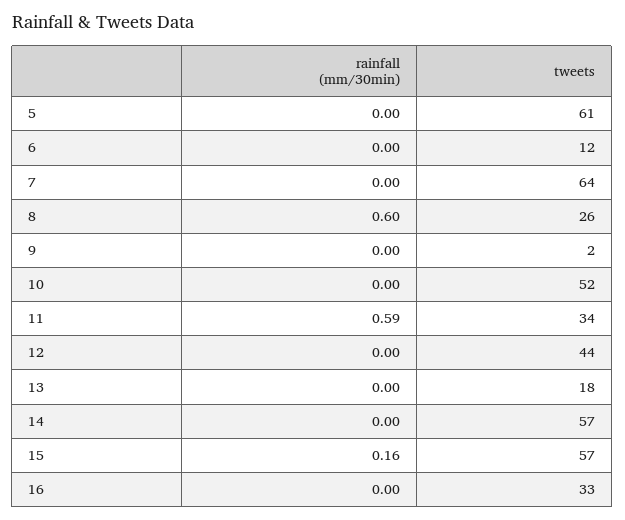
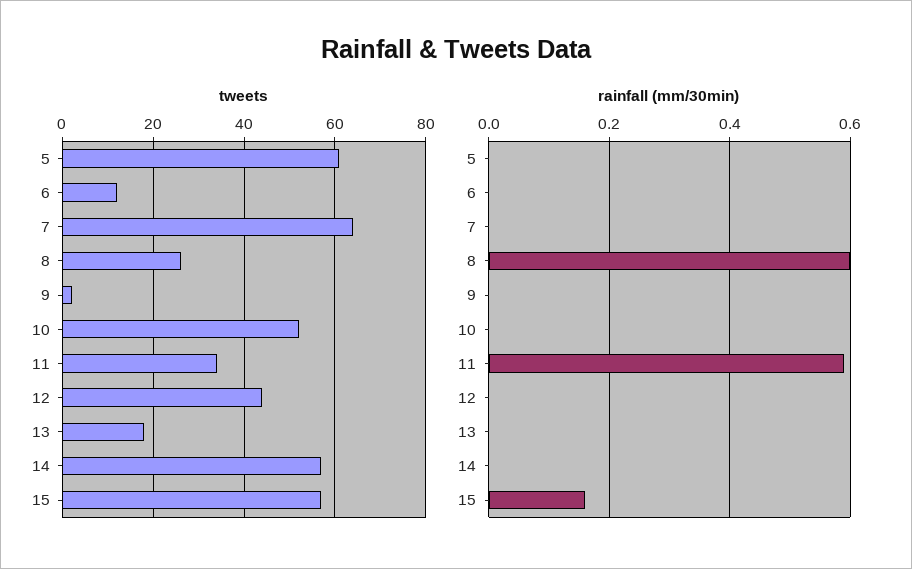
rainfall (mm/30min), 16: 0 -> none
tweets, 16: 33 -> none

